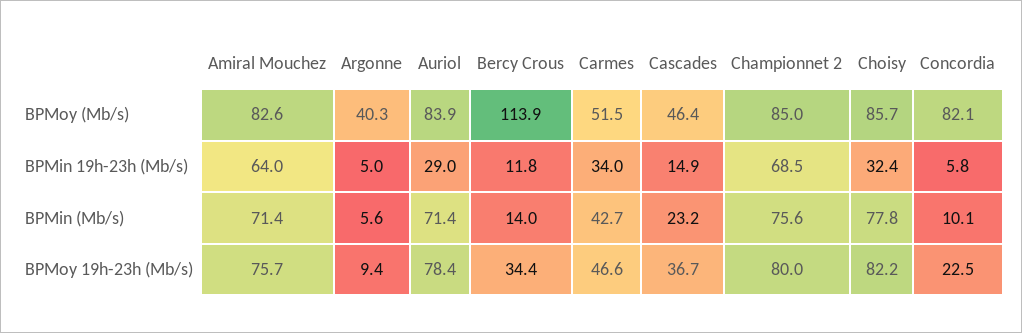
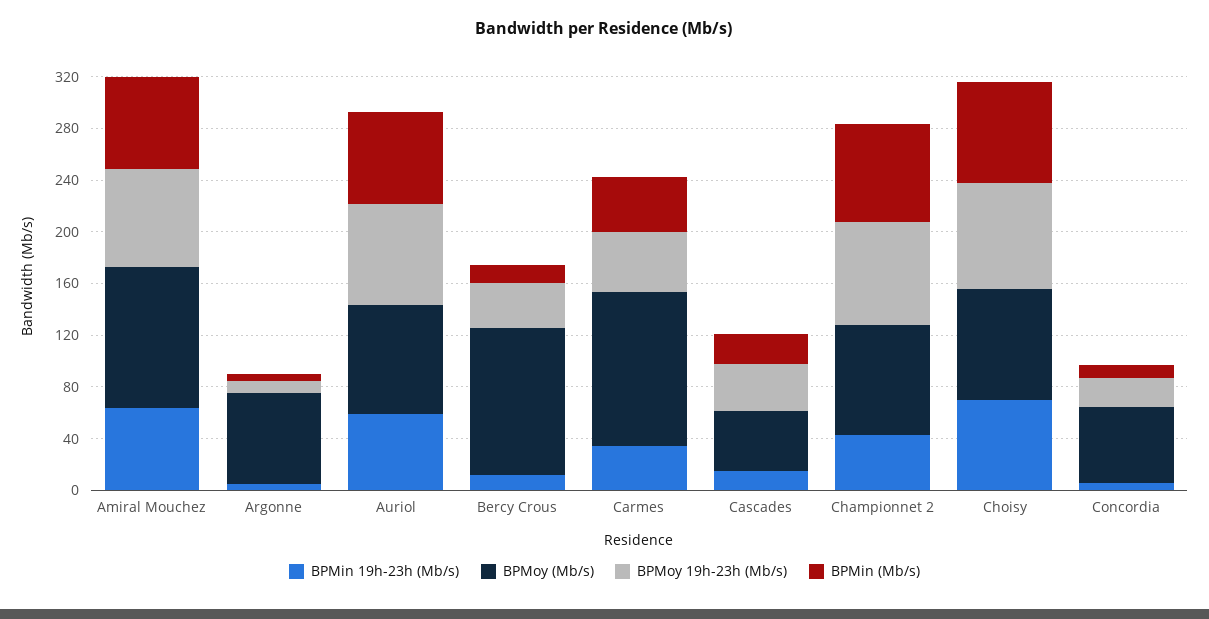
BPMoy (Mb/s), Amiral Mouchez: 82.6 -> 110
BPMoy (Mb/s), Argonne: 40.3 -> 70
BPMoy (Mb/s), Carmes: 51.5 -> 120
BPMoy (Mb/s), Concordia: 82.1 -> 60
BPMin 19h-23h (Mb/s), Auriol: 29 -> 60
BPMin 19h-23h (Mb/s), Championnet 2: 68.5 -> 40
BPMin 19h-23h (Mb/s), Choisy: 32.4 -> 70

